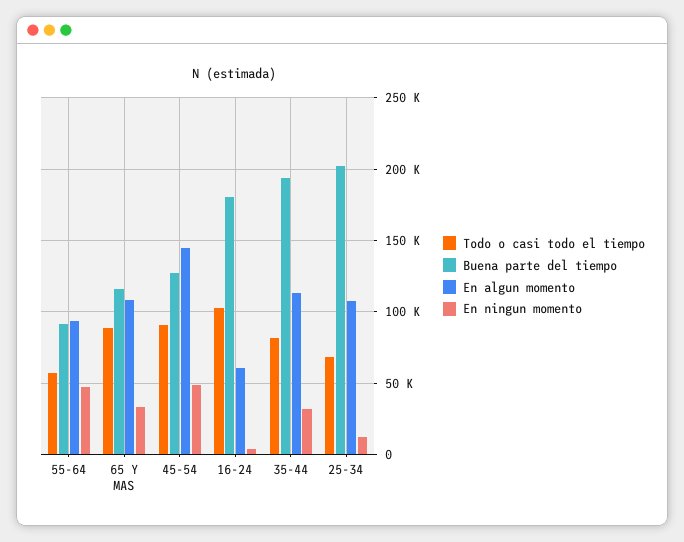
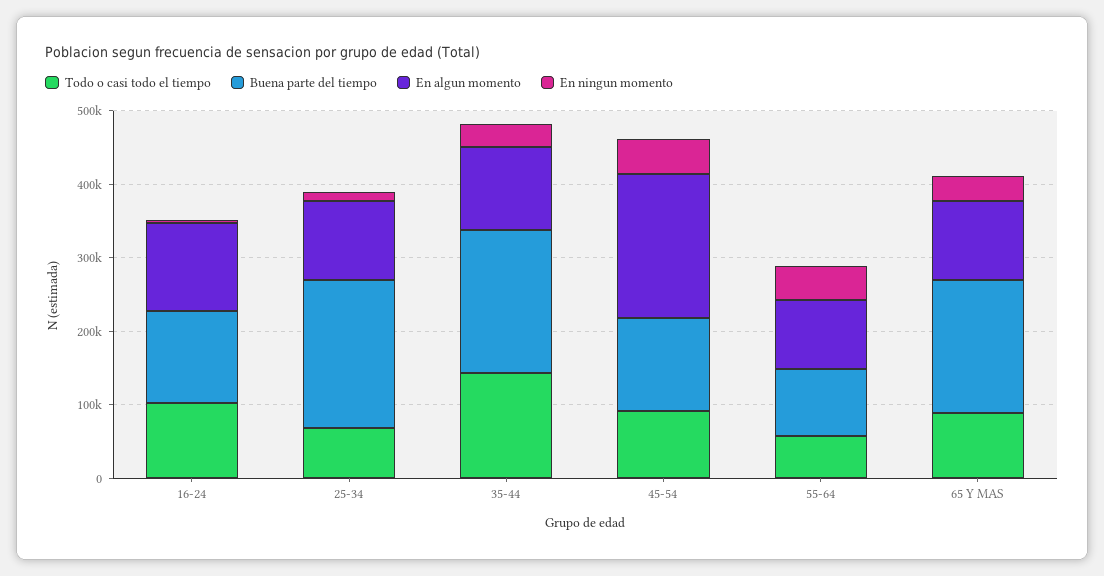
Buena parte del tiempo, 65 Y MAS: 115000 -> 180000
En algun momento, 45-54: 145000 -> 200000
Buena parte del tiempo, 16-24: 180000 -> 120000
En algun momento, 16-24: 60000 -> 120000
Todo o casi todo el tiempo, 35-44: 80000 -> 140000

